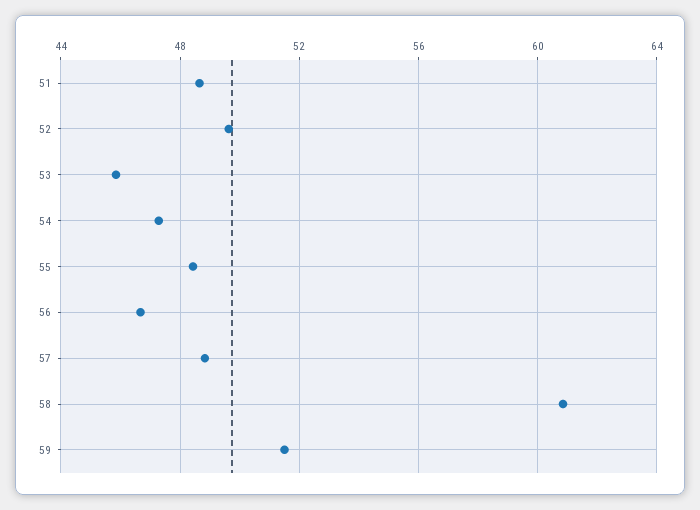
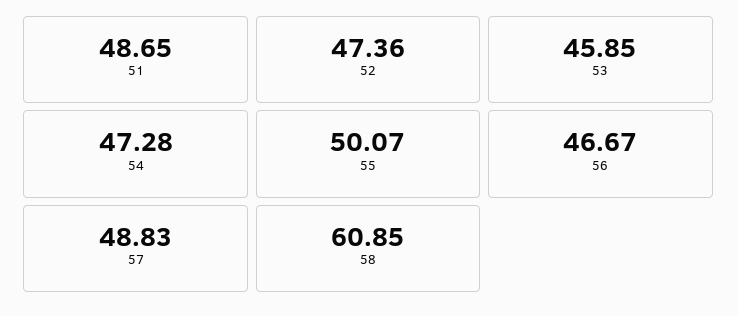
52: 49.5 -> 47.36
55: 48.5 -> 50.07
59: 51.5 -> none

